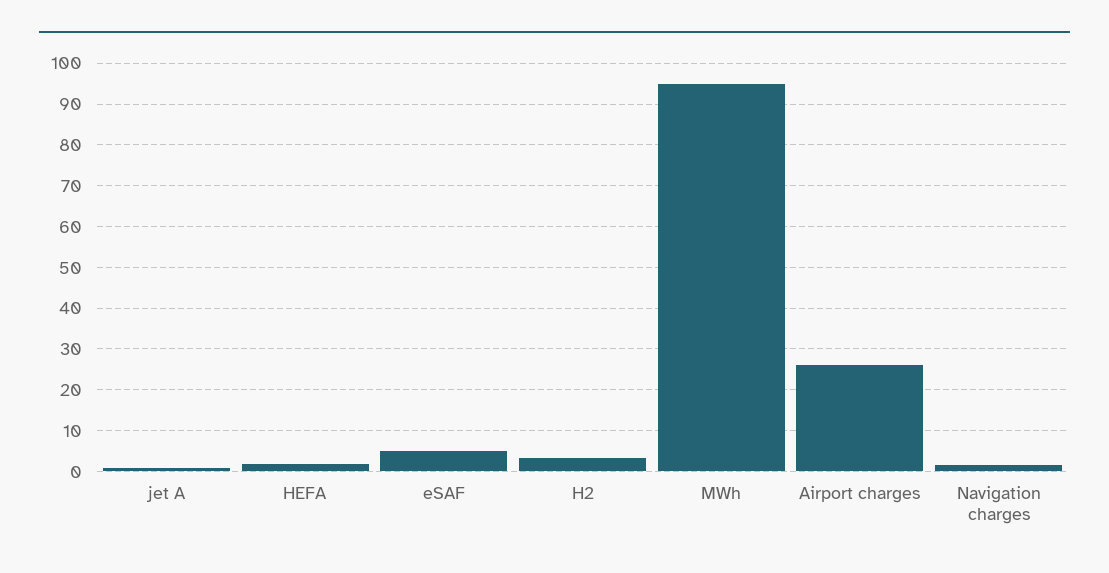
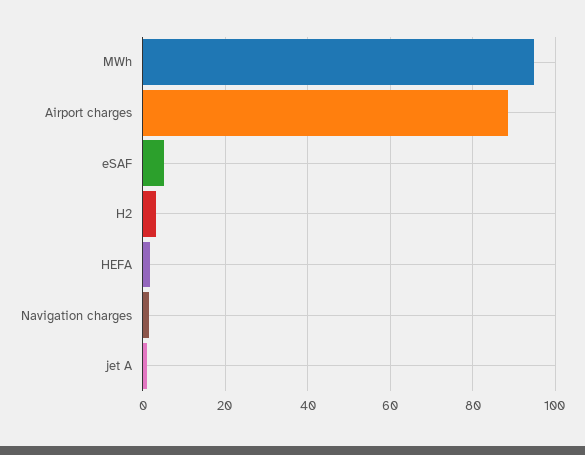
Airport charges: 26 -> 88

